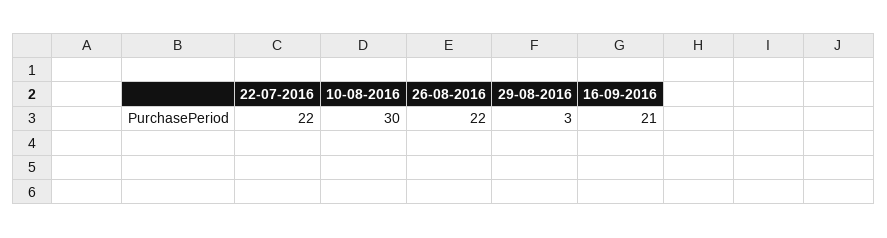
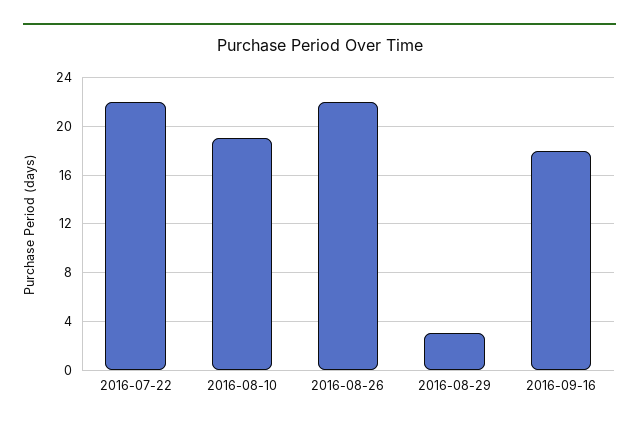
10-08-2016: 30 -> 19
16-09-2016: 21 -> 18

